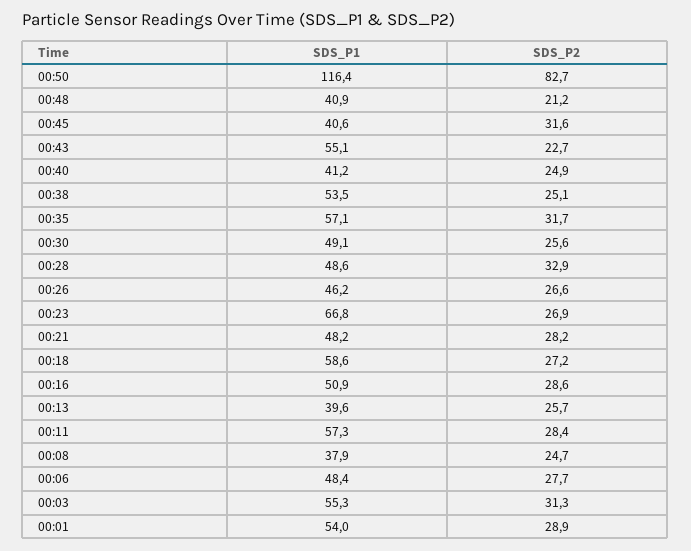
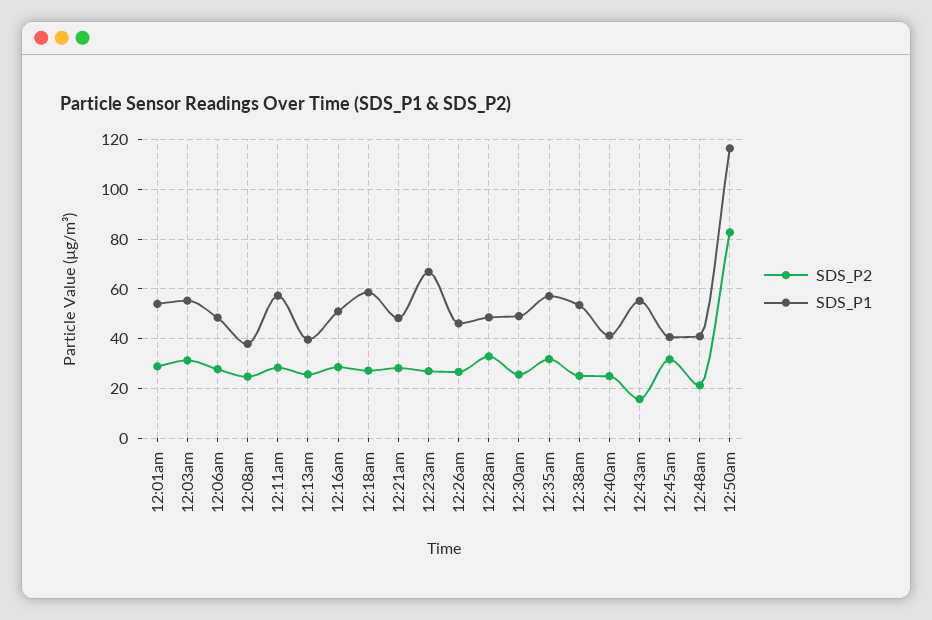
SDS_P2, 00:43: 22.7 -> 15

